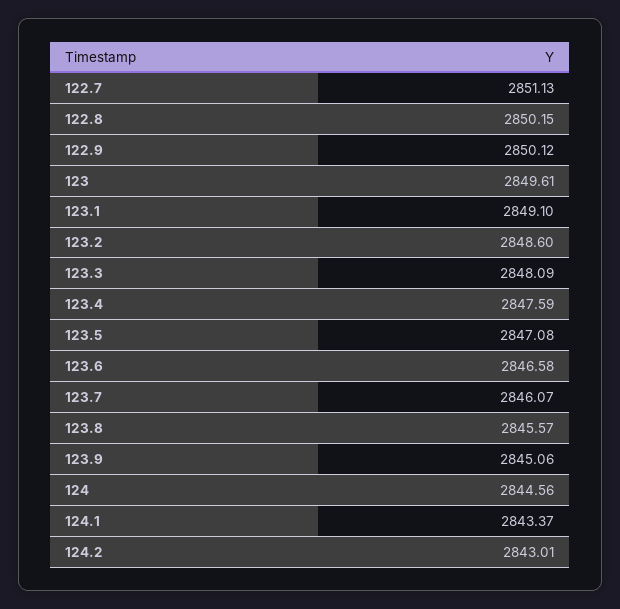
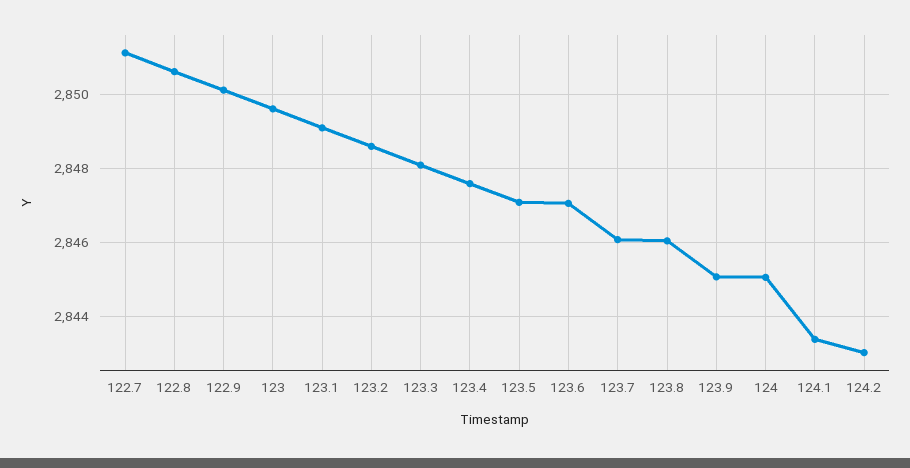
122.8: 2850.15 -> 2850.6
123.6: 2846.58 -> 2847
123.8: 2845.57 -> 2846
124: 2844.56 -> 2845

